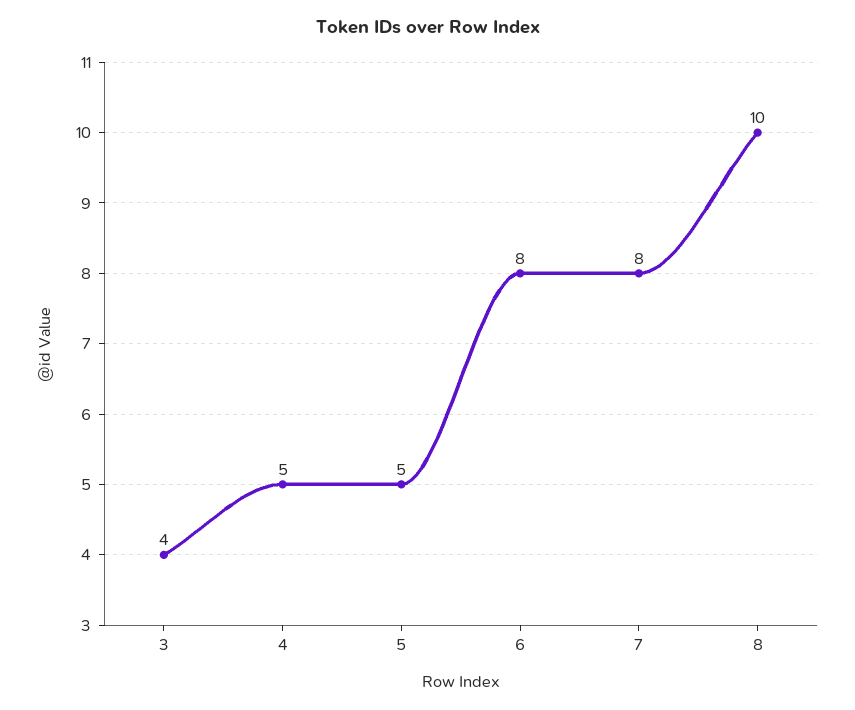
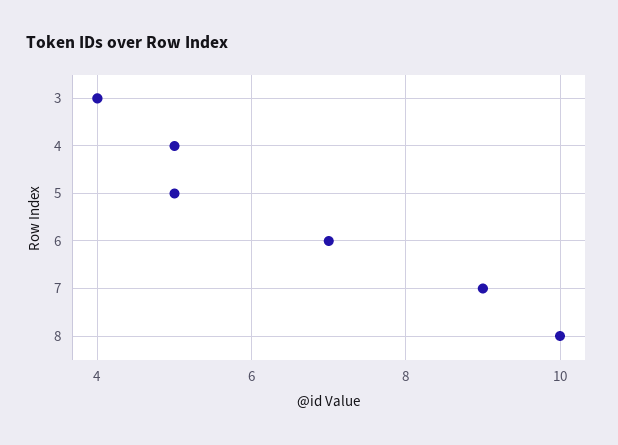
6: 8 -> 7
7: 8 -> 9

